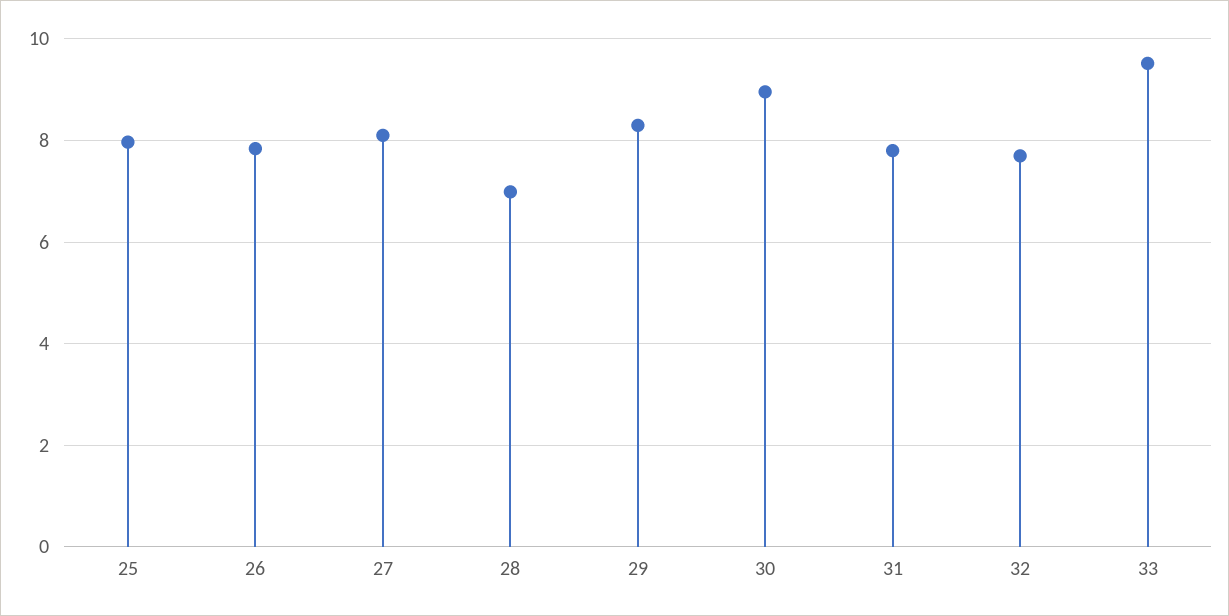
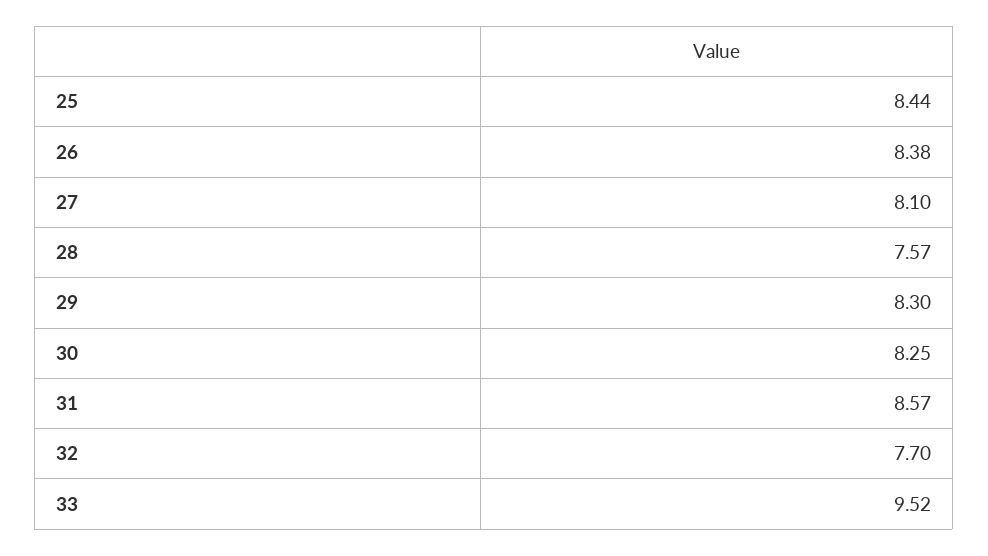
25: 8 -> 8.44
26: 7.8 -> 8.38
28: 7 -> 7.57
30: 9 -> 8.25
31: 7.8 -> 8.57

